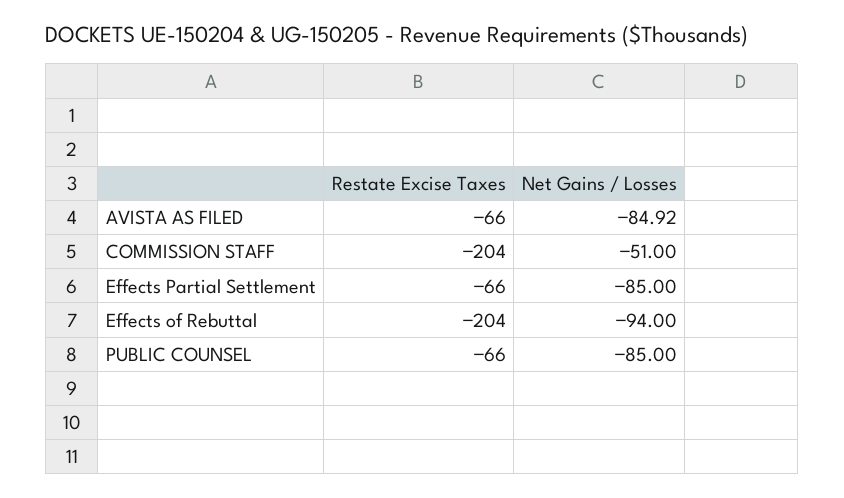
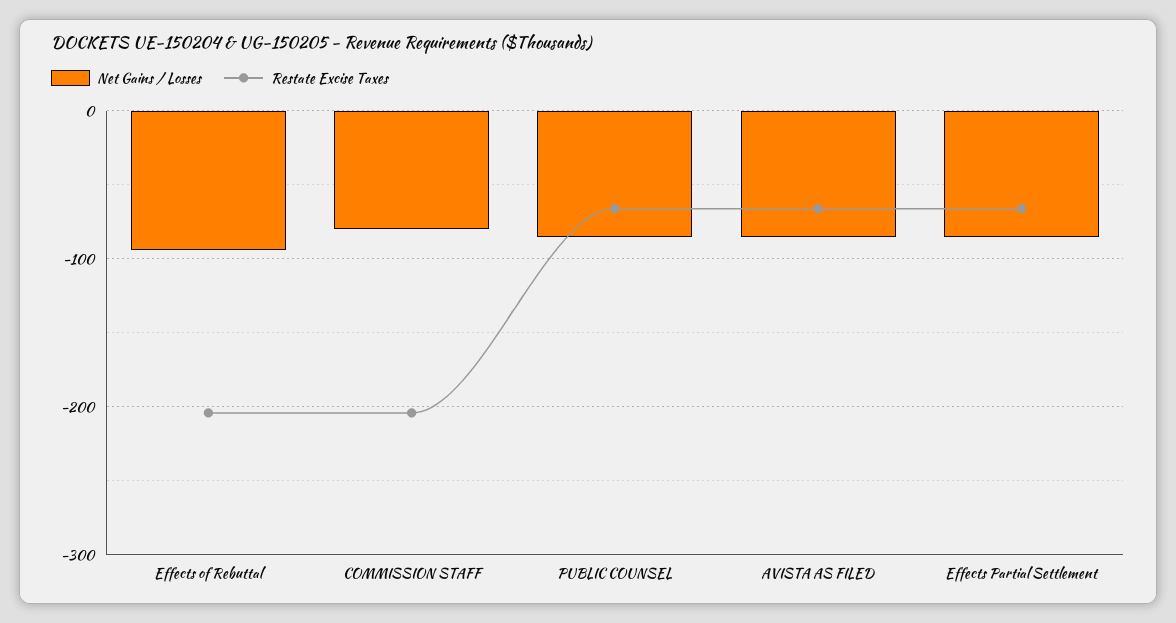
Net Gains / Losses, COMMISSION STAFF: -51 -> -80

